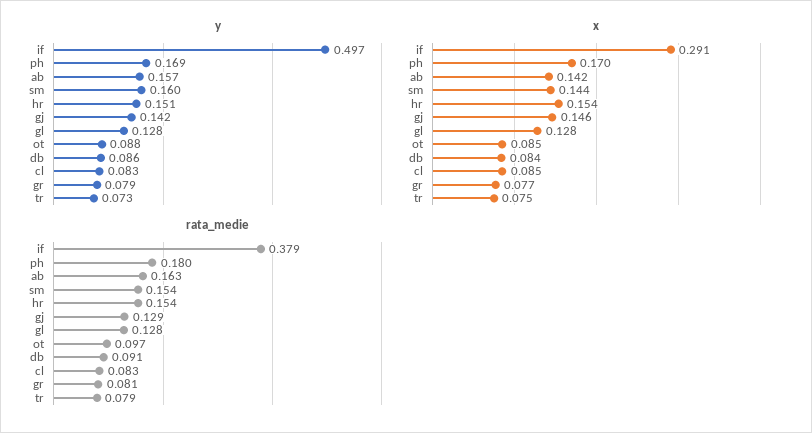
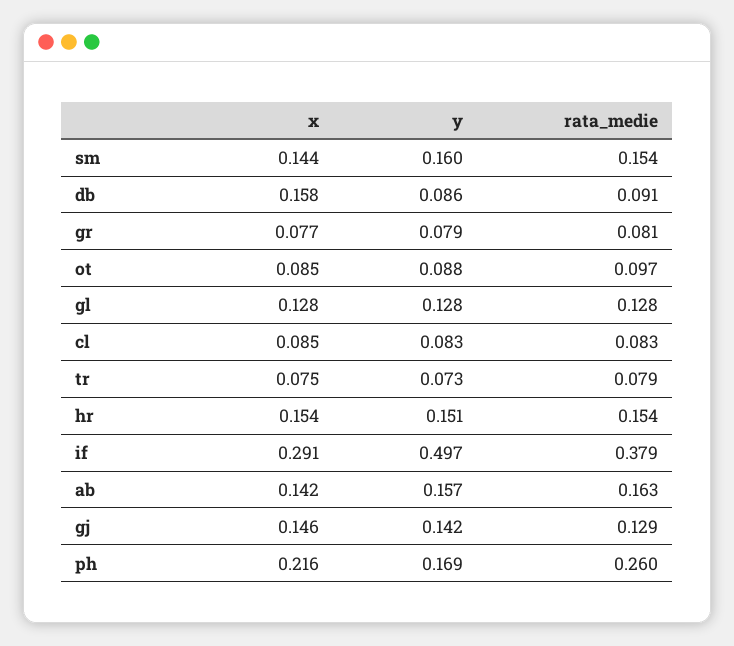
x, ph: 0.17 -> 0.216
x, db: 0.084 -> 0.158
rata_medie, ph: 0.18 -> 0.26

